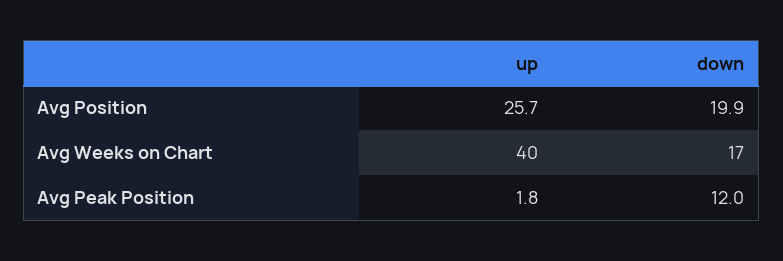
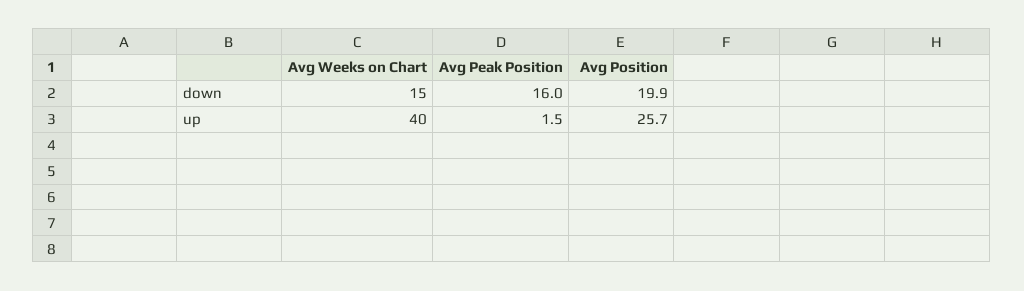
down, Avg Weeks on Chart: 17 -> 15
up, Avg Peak Position: 1.8 -> 1.5
down, Avg Peak Position: 12 -> 16

